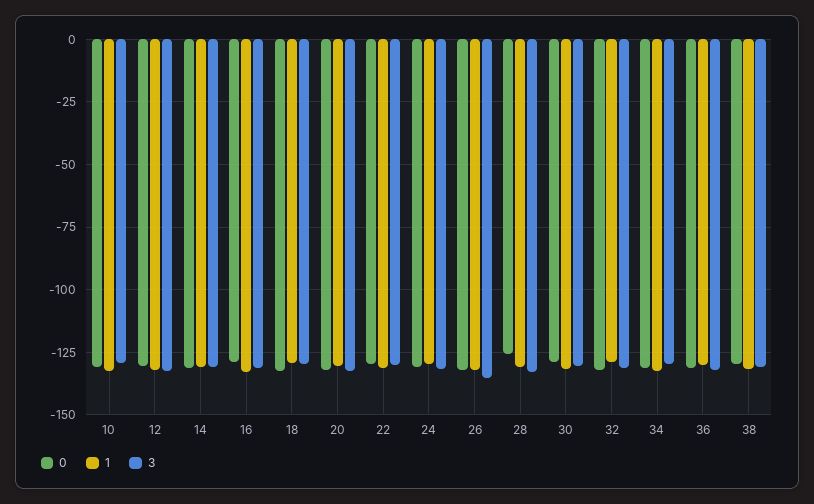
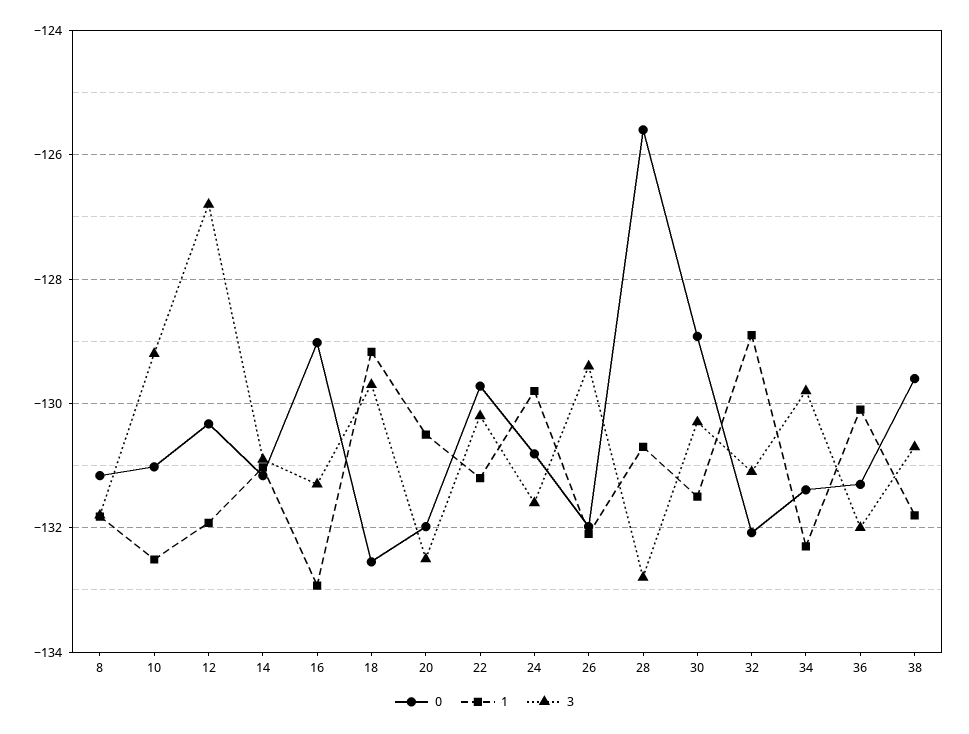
3, 12: -132.5 -> -126.8
3, 26: -135 -> -129.4
0, 8: none -> -131.2
1, 8: none -> -131.8
3, 8: none -> -131.8

